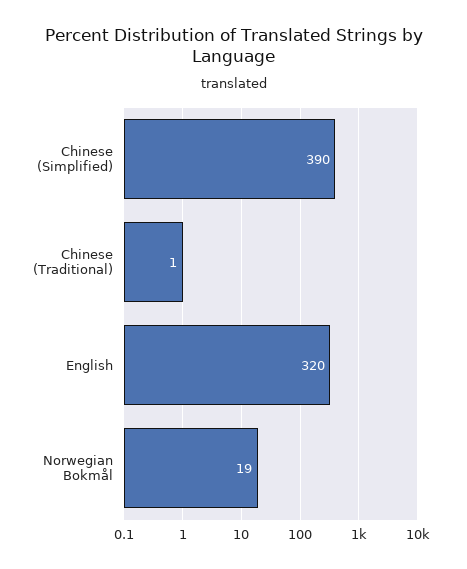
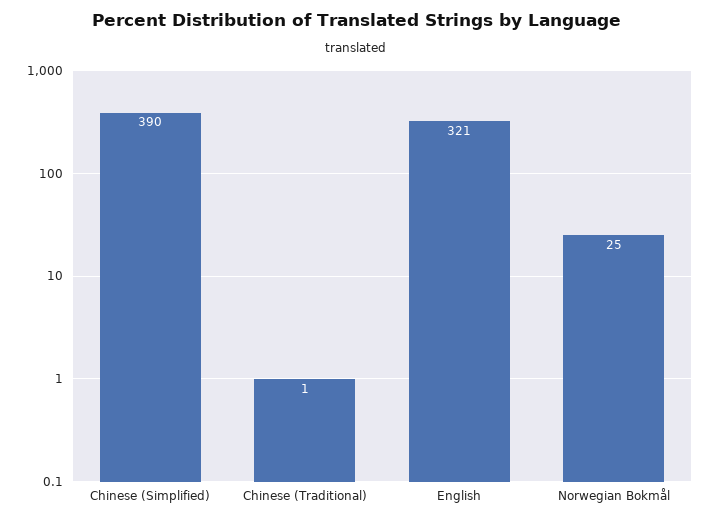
English: 320 -> 321
Norwegian Bokmål: 19 -> 25

